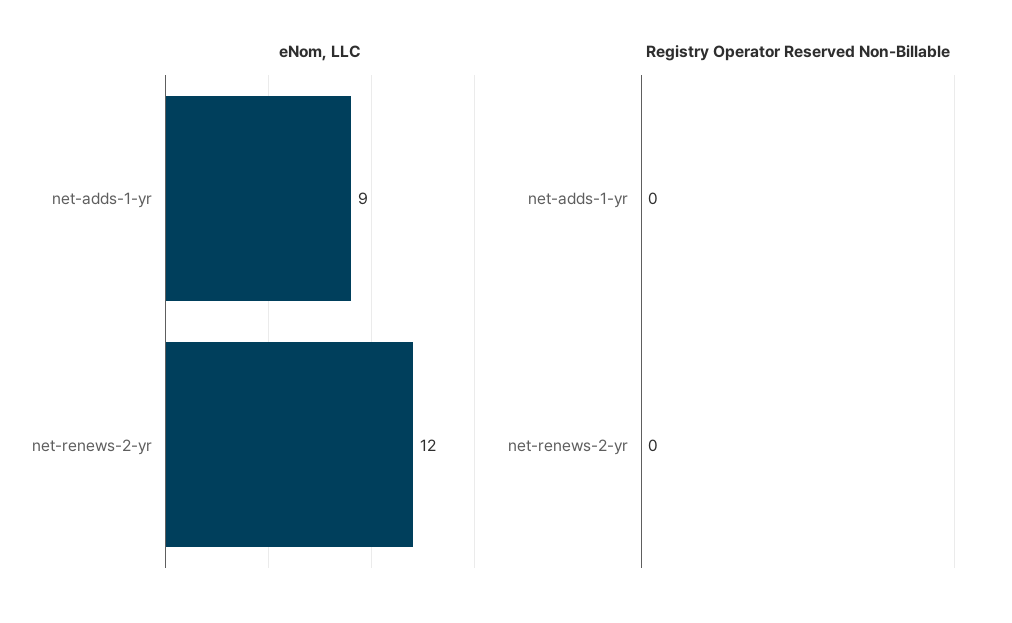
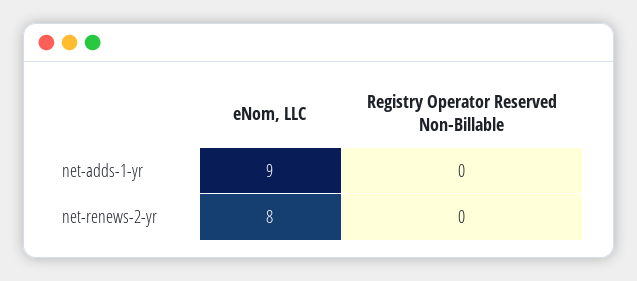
eNom, LLC, net-renews-2-yr: 12 -> 8

